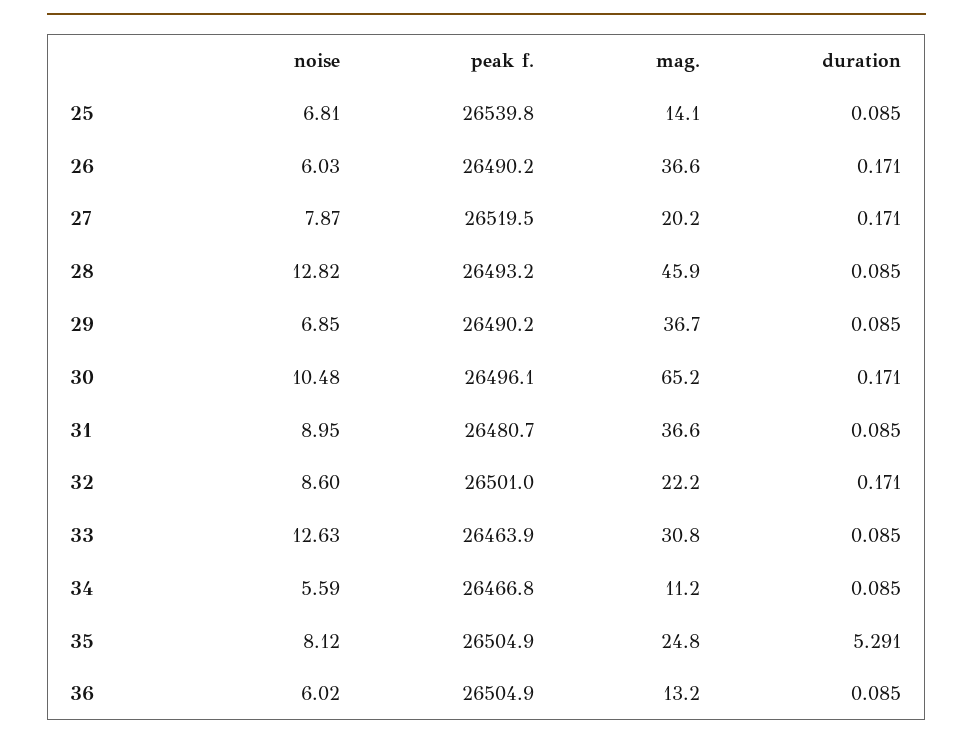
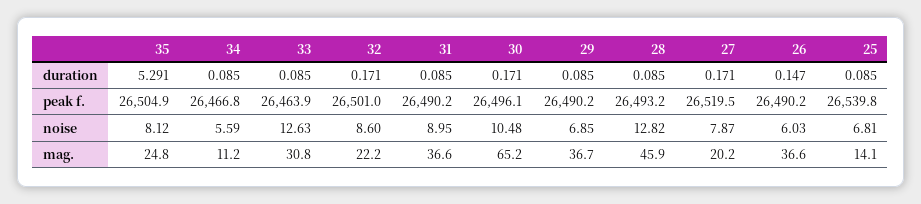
duration, 26: 0.171 -> 0.147
peak f., 31: 26480.7 -> 26490.2
noise, 36: 6.02 -> none
peak f., 36: 26504.9 -> none
mag., 36: 13.2 -> none
duration, 36: 0.085 -> none

